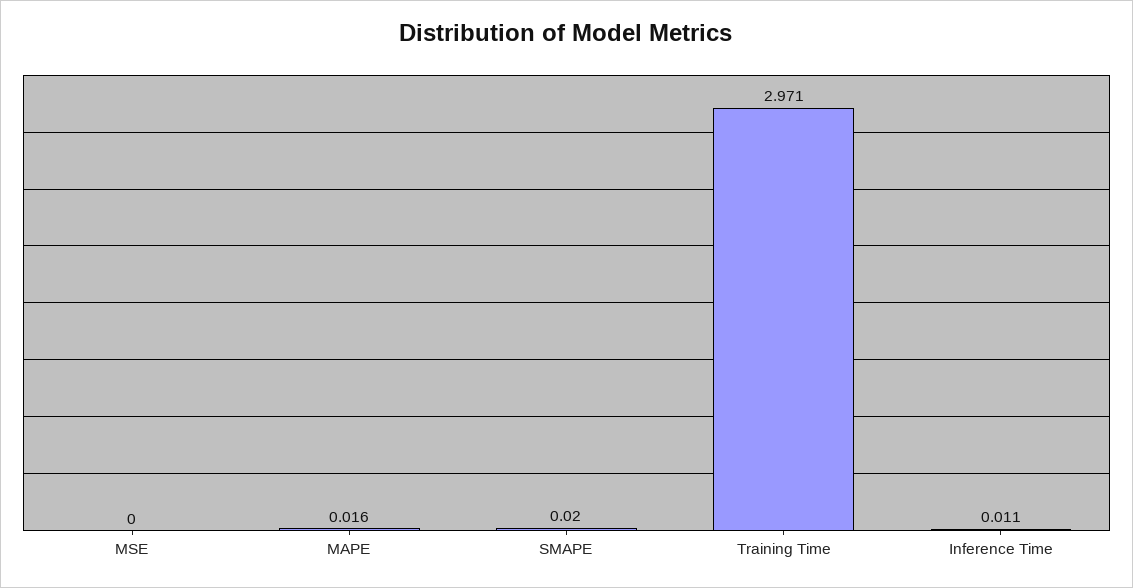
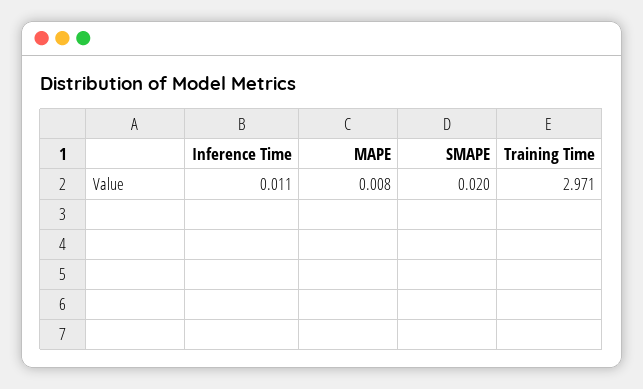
MSE: 0 -> none
MAPE: 0.016 -> 0.008

